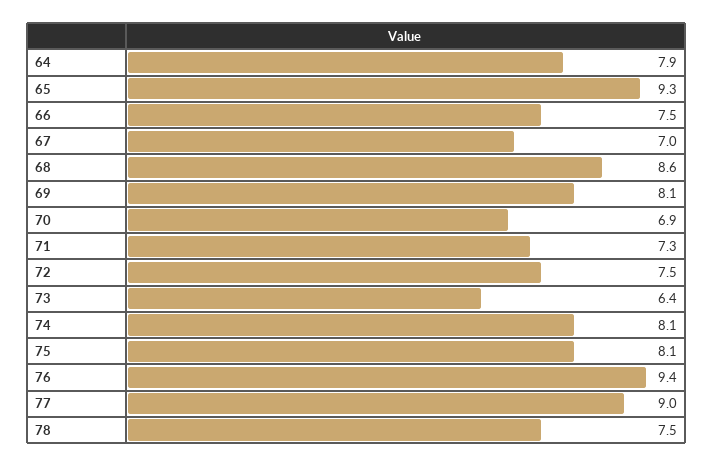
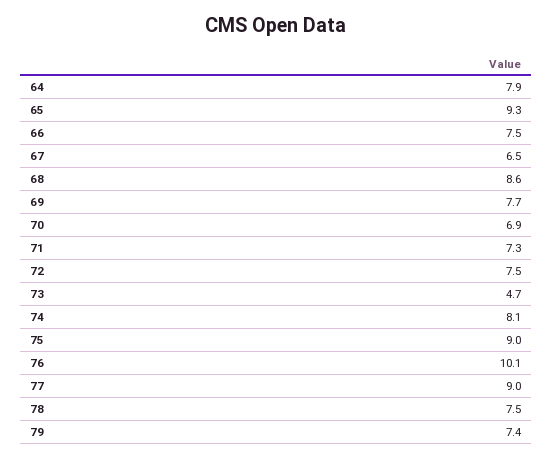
67: 7 -> 6.5
69: 8.1 -> 7.7
73: 6.4 -> 4.7
75: 8.1 -> 9
76: 9.4 -> 10.1
79: none -> 7.4

